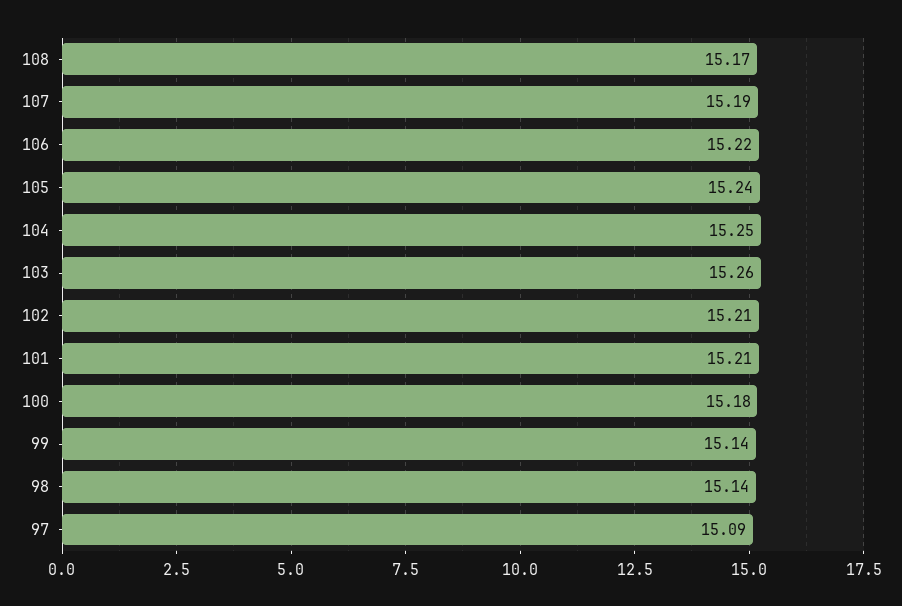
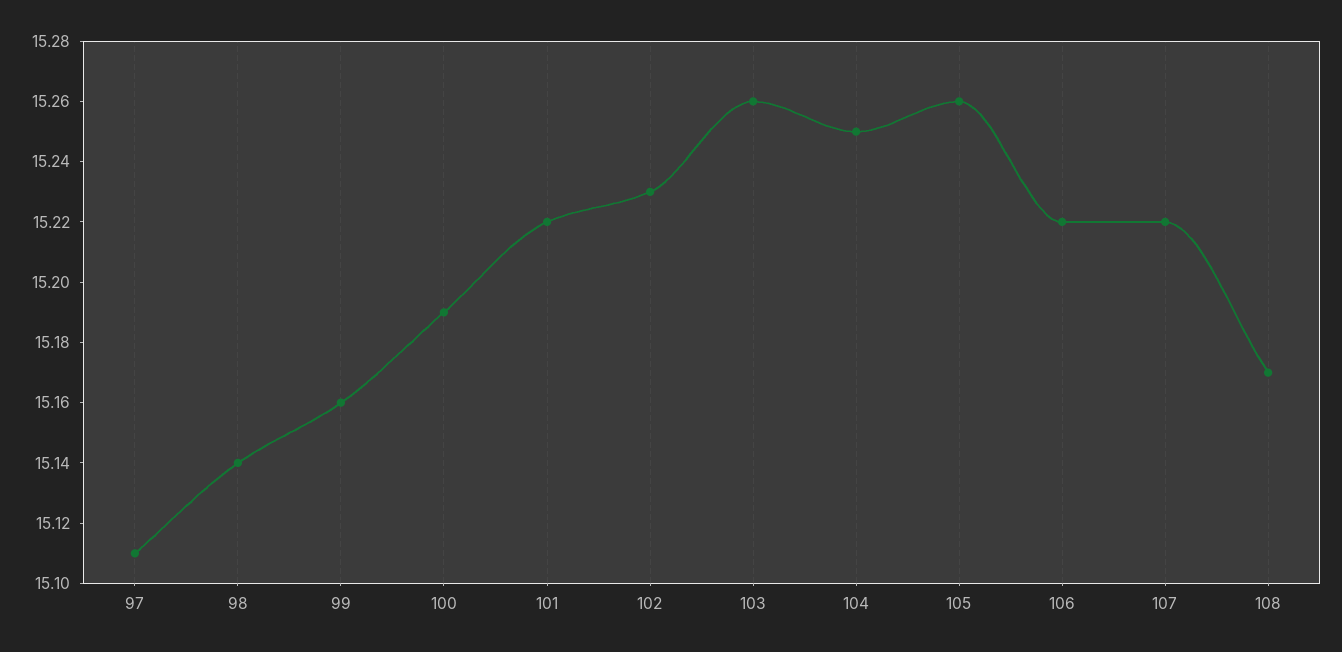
107: 15.19 -> 15.22
105: 15.24 -> 15.26
102: 15.21 -> 15.23
101: 15.21 -> 15.22
100: 15.18 -> 15.19
99: 15.14 -> 15.16
97: 15.09 -> 15.11

